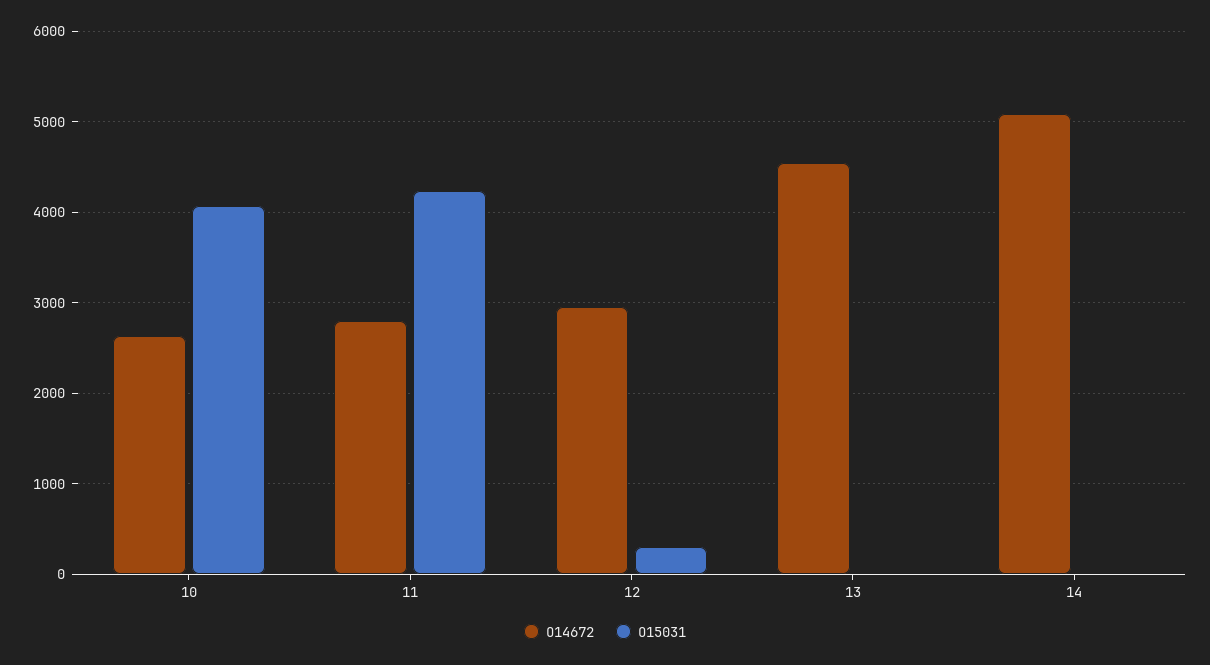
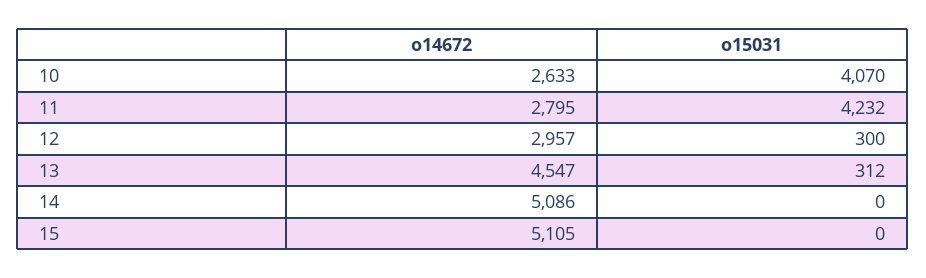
O15031, 13: 0 -> 312
O14672, 15: none -> 5105
O15031, 15: none -> 0

